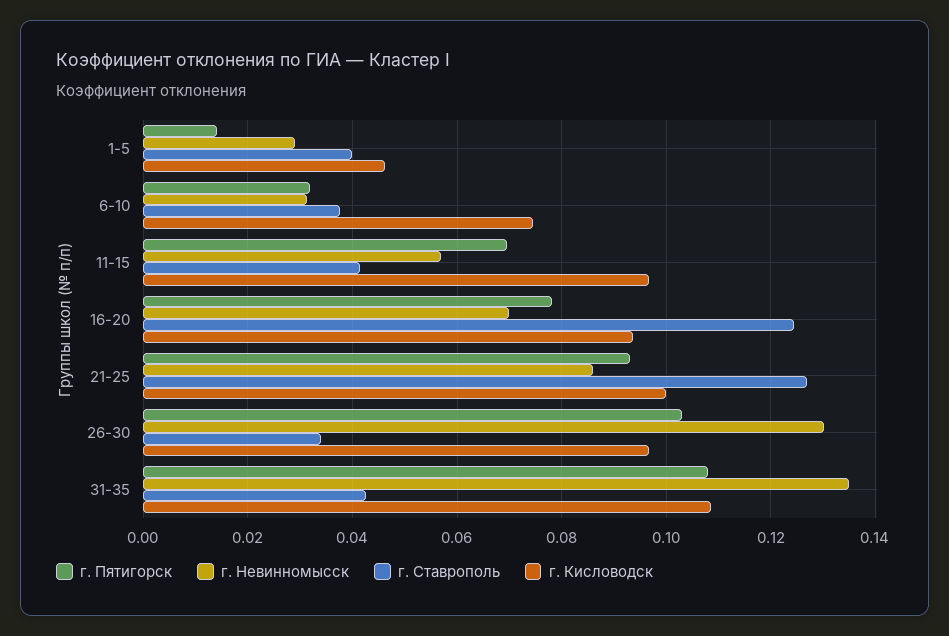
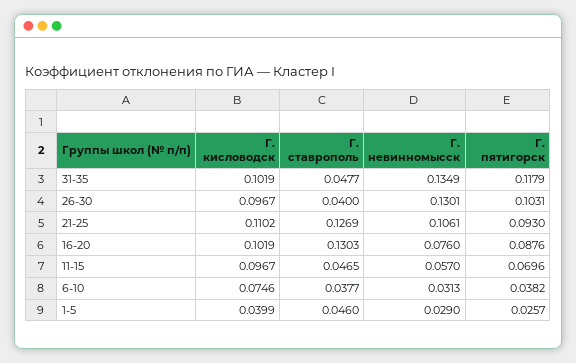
г. Пятигорск, 1-5: 0.014 -> 0.0257
г. Ставрополь, 1-5: 0.04 -> 0.046
г. Кисловодск, 1-5: 0.046 -> 0.0399
г. Пятигорск, 6-10: 0.032 -> 0.0382
г. Ставрополь, 11-15: 0.042 -> 0.0465
г. Пятигорск, 16-20: 0.078 -> 0.0876
г. Невинномысск, 16-20: 0.07 -> 0.076
г. Ставрополь, 16-20: 0.124 -> 0.1303
г. Кисловодск, 16-20: 0.094 -> 0.1019
г. Невинномысск, 21-25: 0.086 -> 0.1061
г. Кисловодск, 21-25: 0.1 -> 0.1102
г. Ставрополь, 26-30: 0.034 -> 0.04
г. Пятигорск, 31-35: 0.108 -> 0.1179
г. Ставрополь, 31-35: 0.042 -> 0.0477
г. Кисловодск, 31-35: 0.108 -> 0.1019

